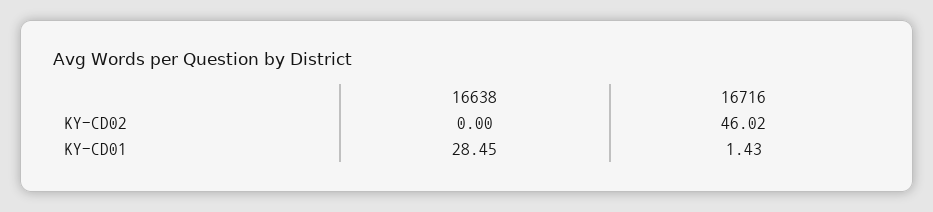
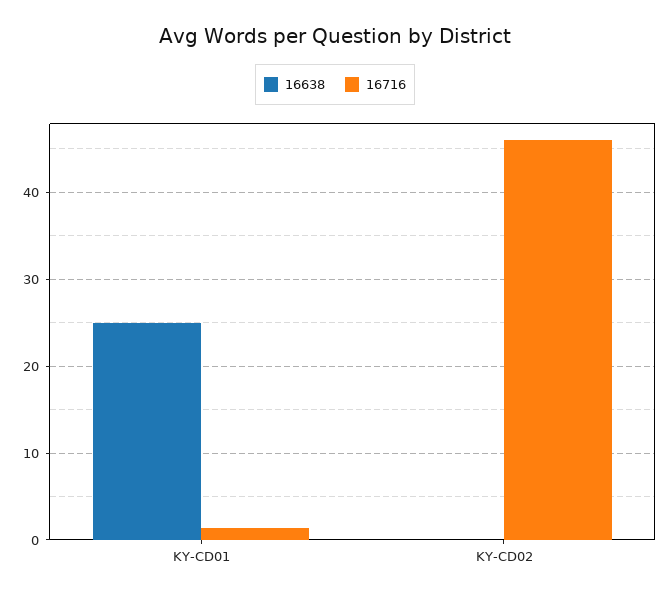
16638, KY-CD01: 28.45 -> 25

